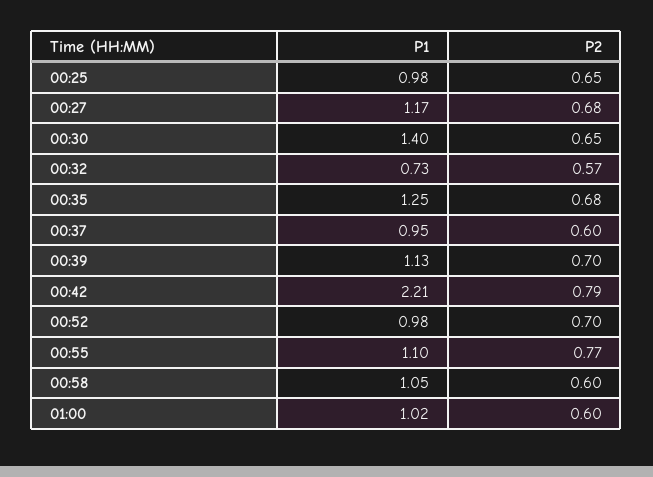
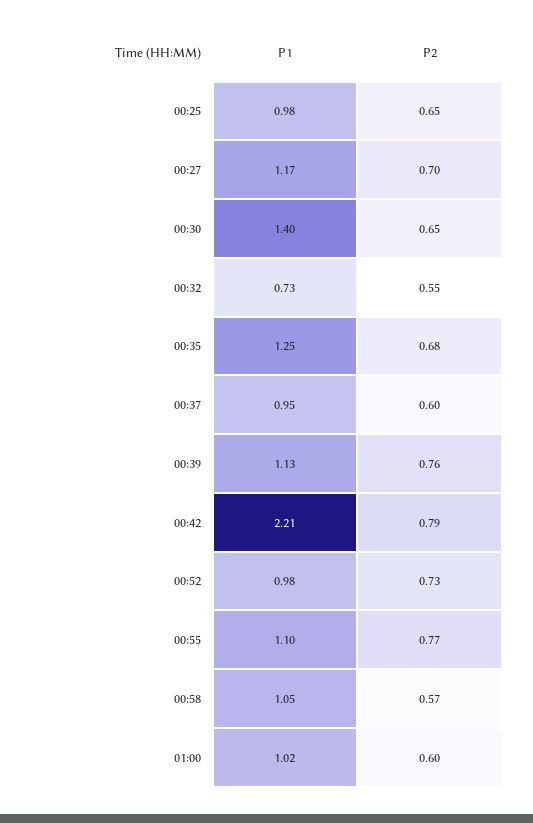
P2, 00:27: 0.68 -> 0.7
P2, 00:32: 0.57 -> 0.55
P2, 00:39: 0.7 -> 0.76
P2, 00:52: 0.7 -> 0.73
P2, 00:58: 0.6 -> 0.57

